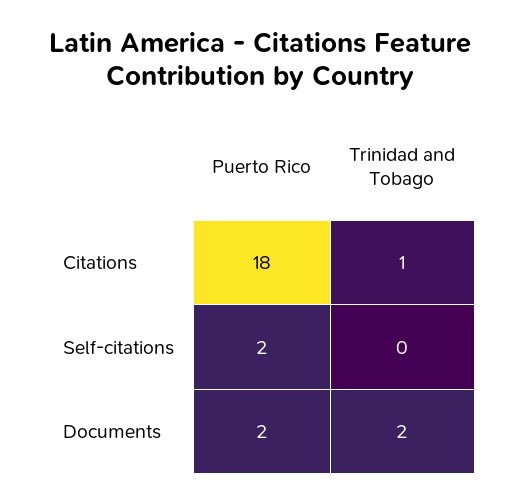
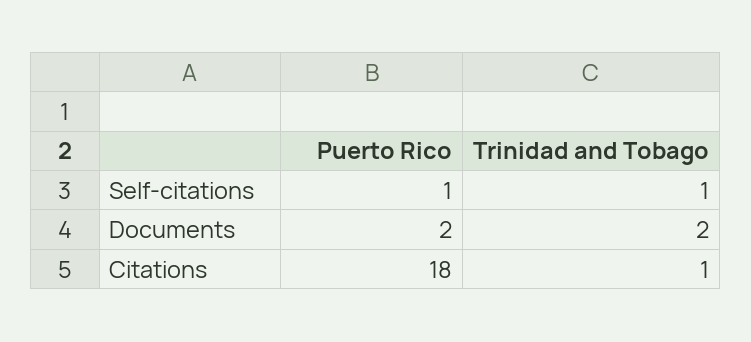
Puerto Rico, Self-citations: 2 -> 1
Trinidad and Tobago, Self-citations: 0 -> 1

